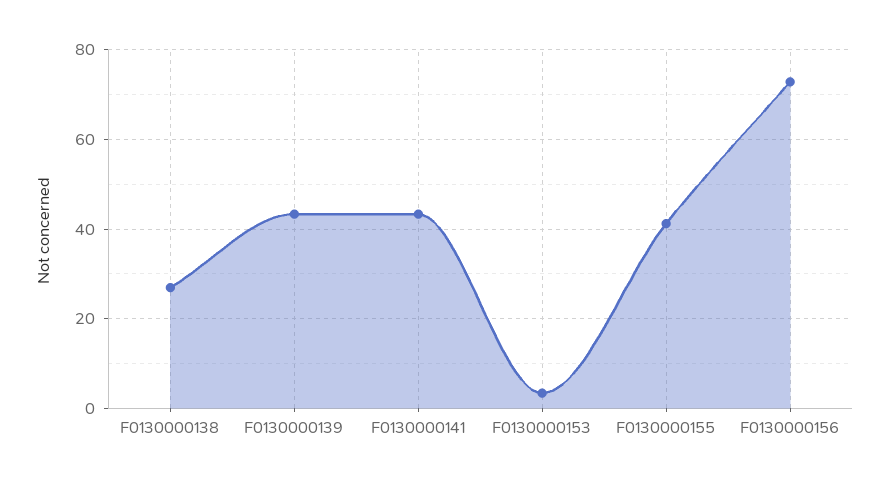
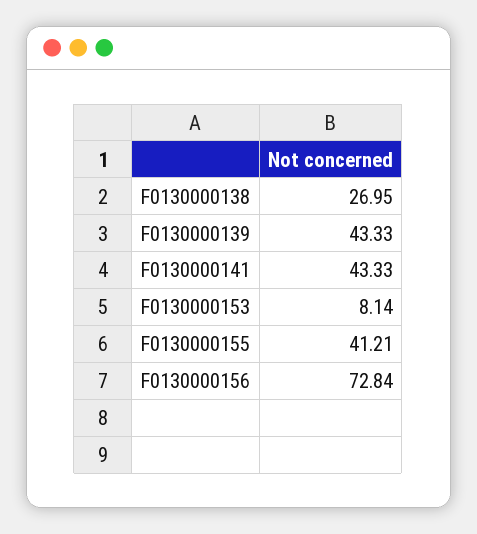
F0130000153: 4 -> 8.14

